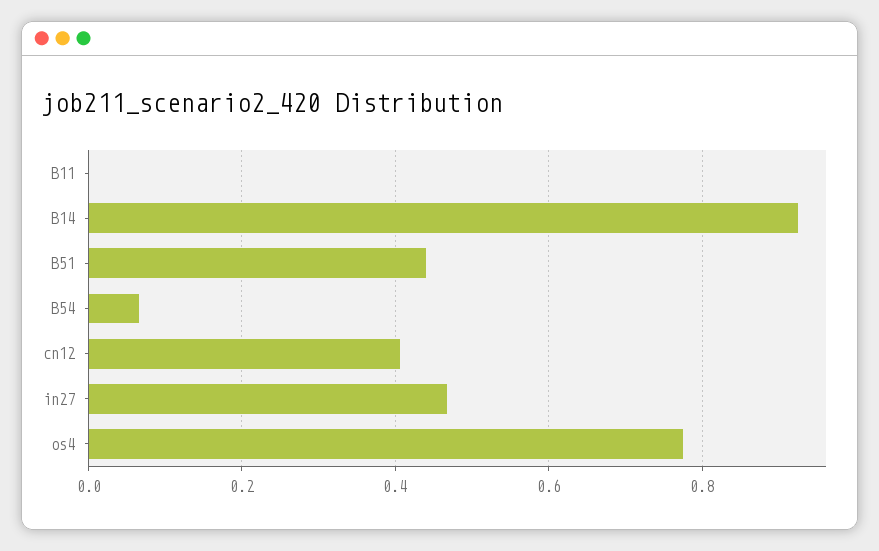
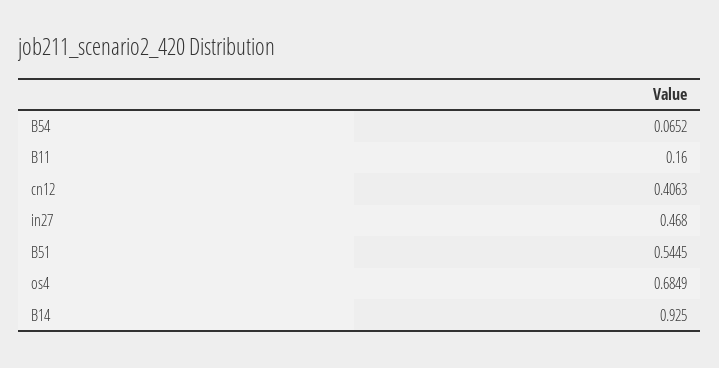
B11: 0 -> 0.16
B51: 0.44 -> 0.5445
os4: 0.78 -> 0.6849

